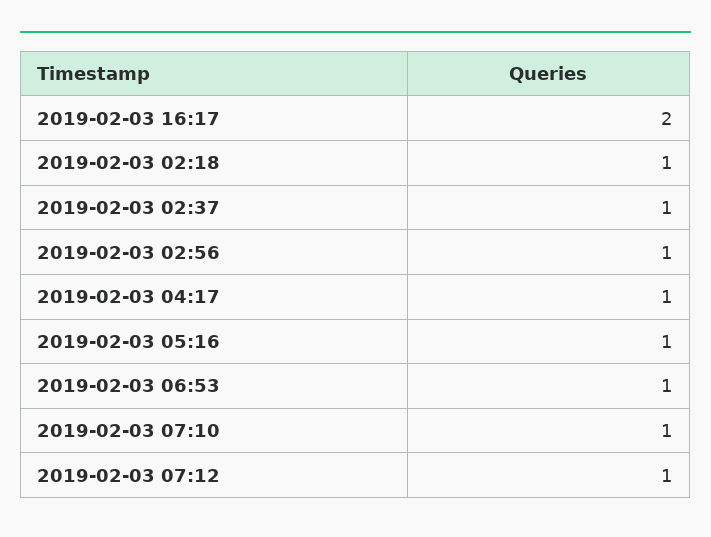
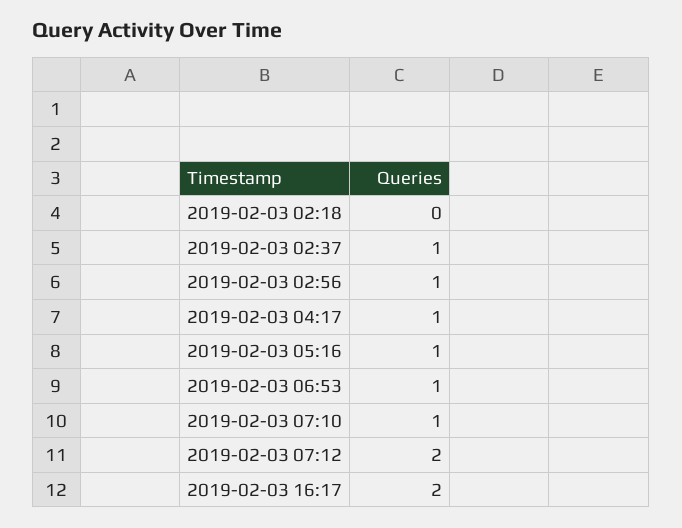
2019-02-03 02:18: 1 -> 0
2019-02-03 07:12: 1 -> 2

